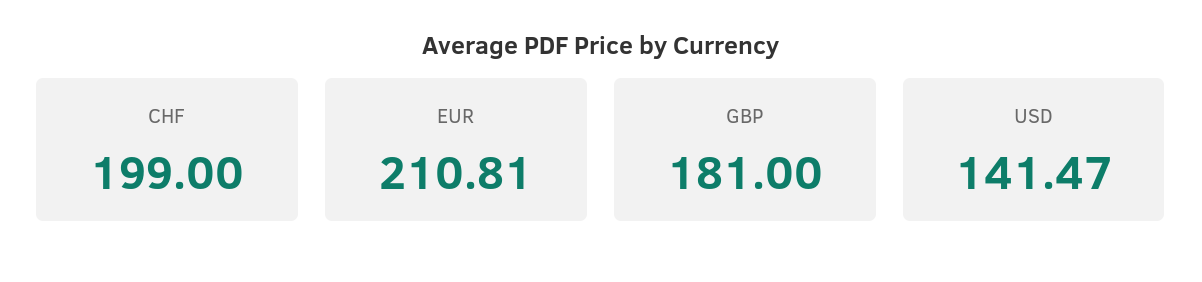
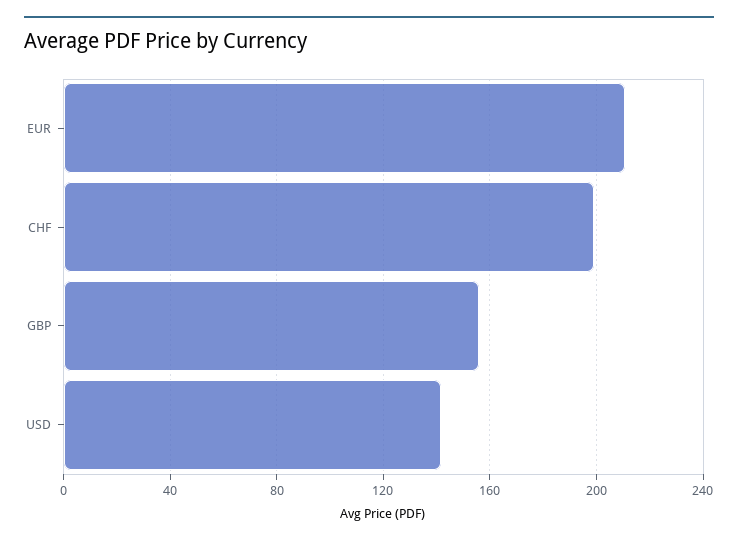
GBP: 181 -> 155

